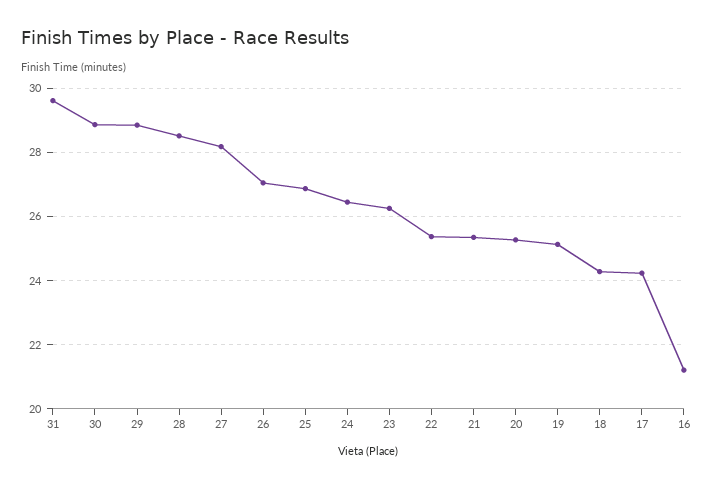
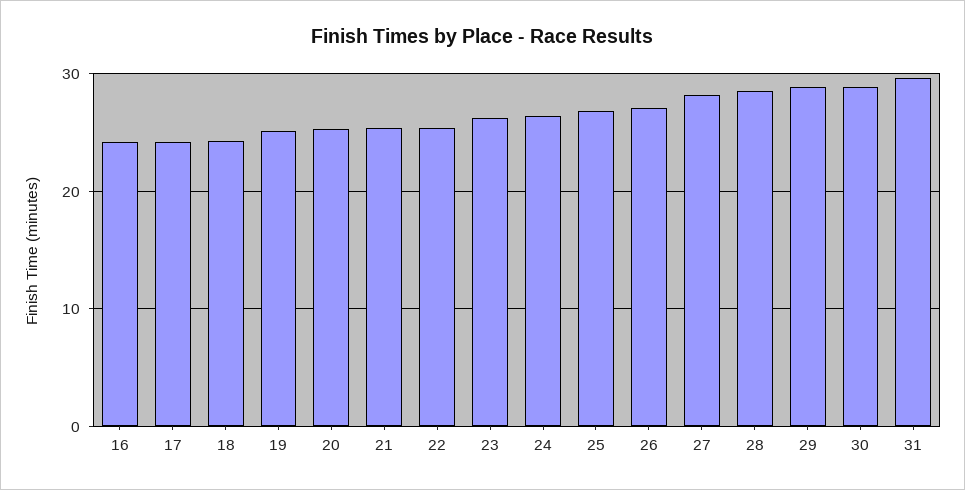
16: 21.2 -> 24

